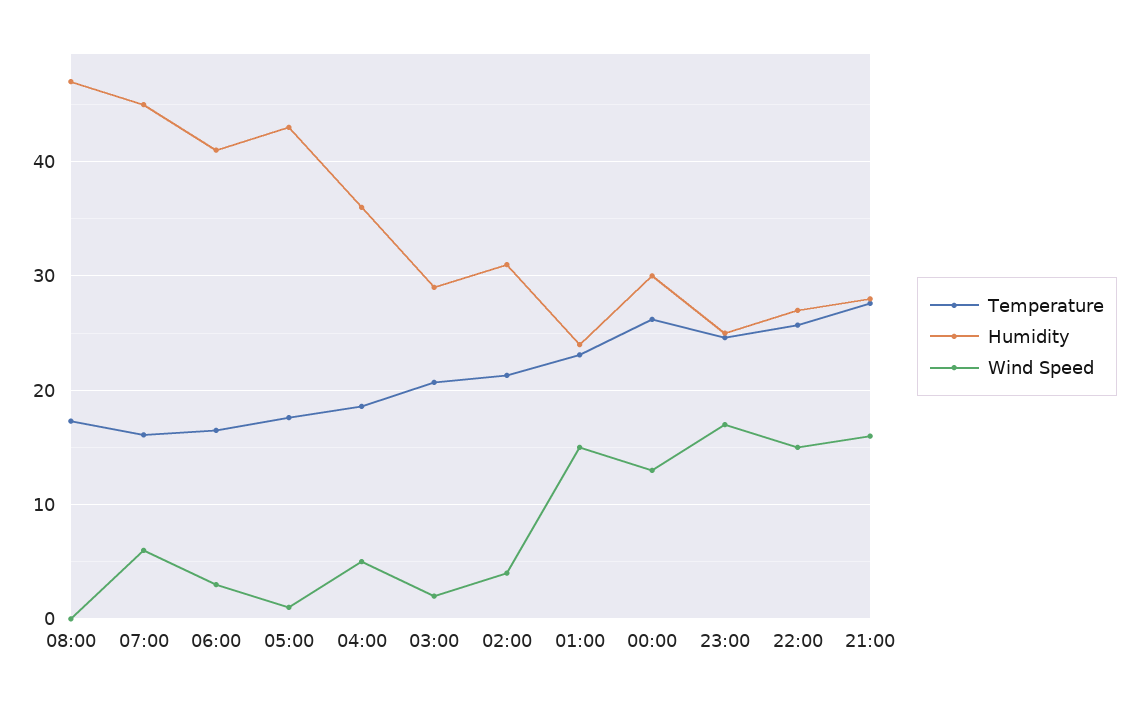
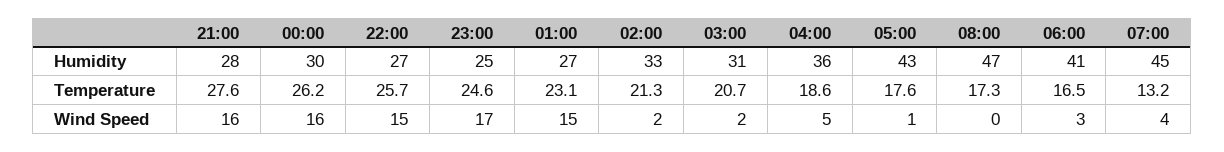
Temperature, 07:00: 16 -> 13.2
Wind Speed, 07:00: 6 -> 4
Humidity, 03:00: 29 -> 31
Humidity, 02:00: 31 -> 33
Wind Speed, 02:00: 4 -> 2
Humidity, 01:00: 24 -> 27
Wind Speed, 00:00: 13 -> 16

